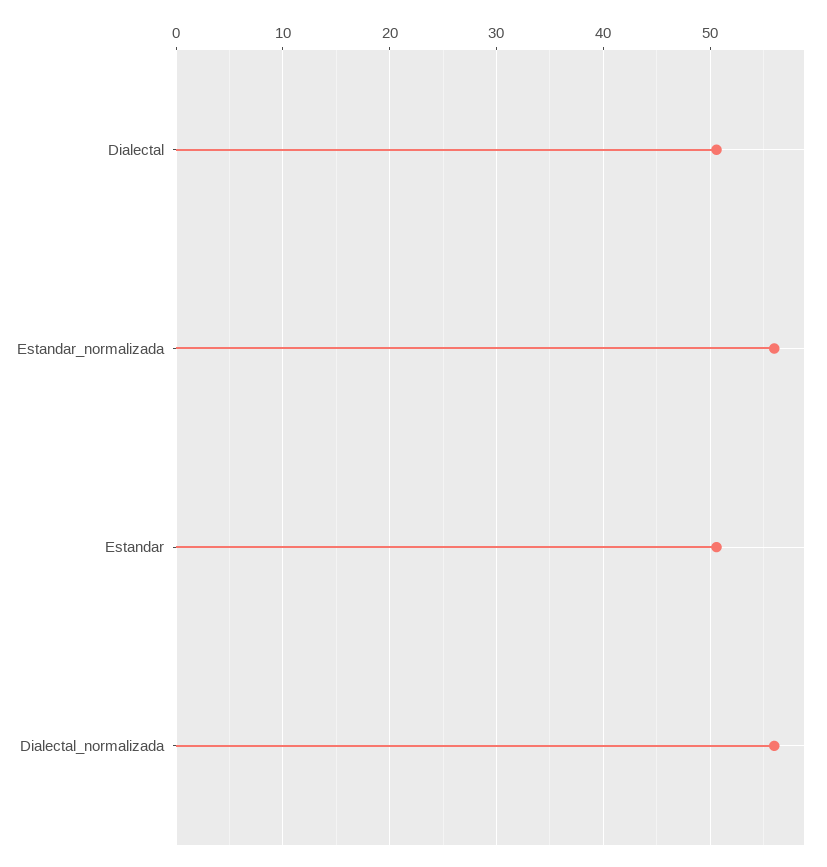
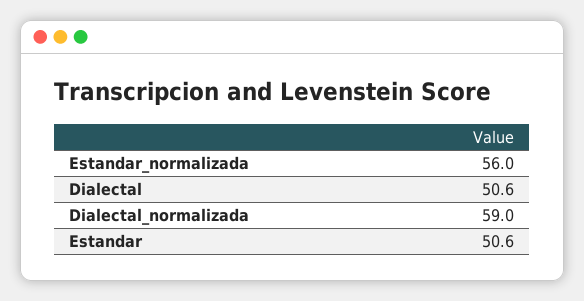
Dialectal_normalizada: 56 -> 59

